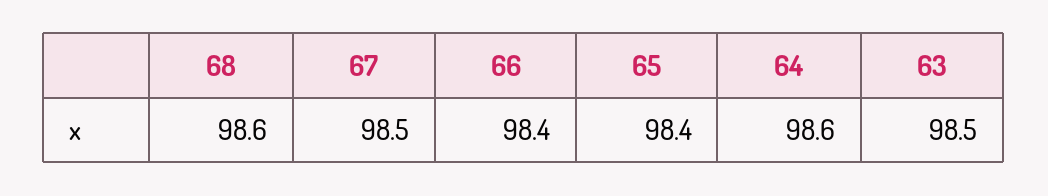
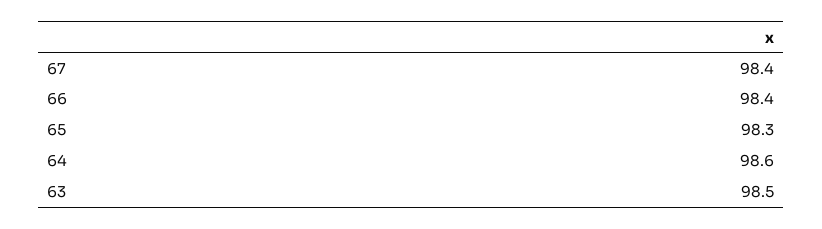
68: 98.6 -> none
67: 98.5 -> 98.4
65: 98.4 -> 98.3

